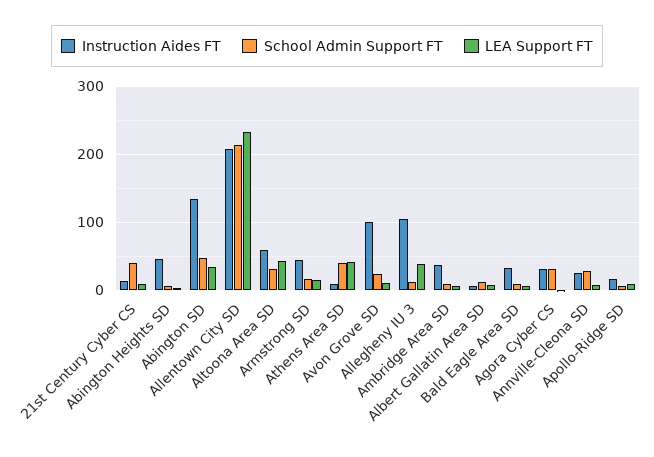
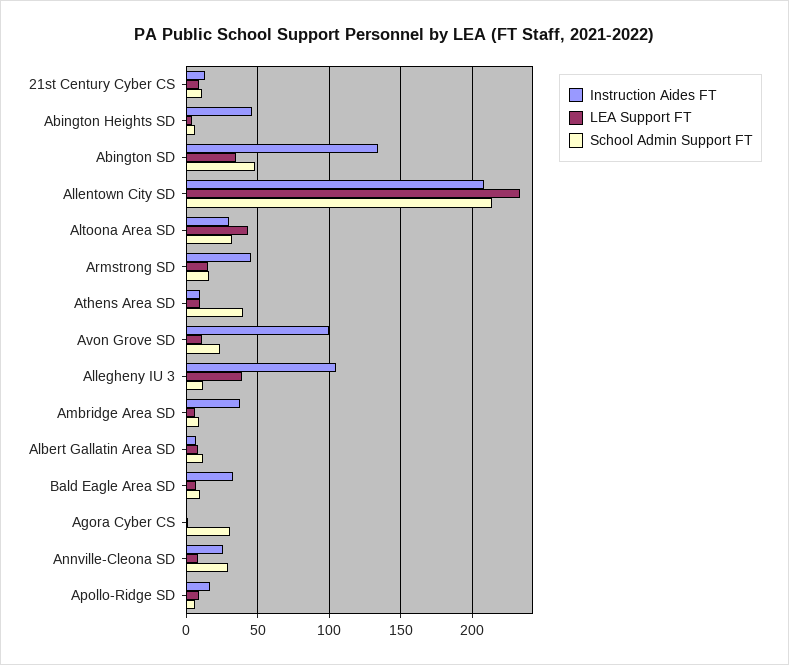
School Admin Support FT, 21st Century Cyber CS: 40 -> 10
Instruction Aides FT, Altoona Area SD: 60 -> 30
LEA Support FT, Athens Area SD: 40 -> 10
Instruction Aides FT, Agora Cyber CS: 30 -> 0

